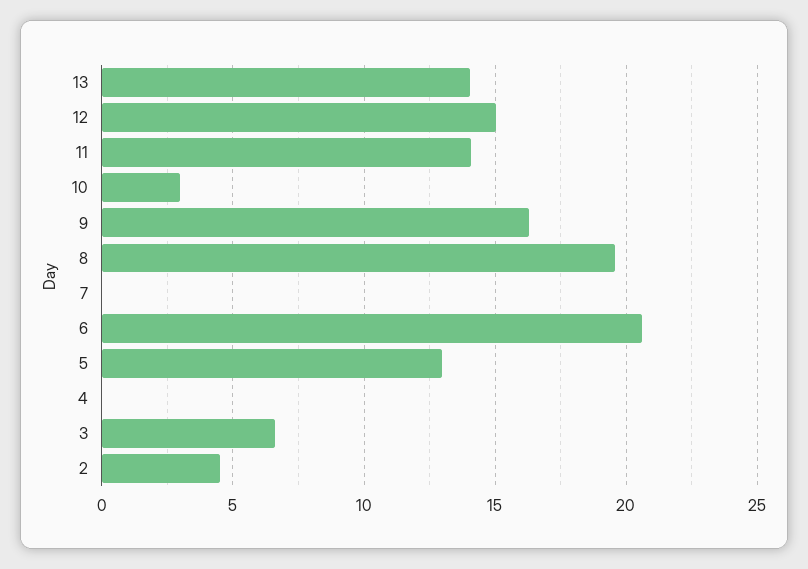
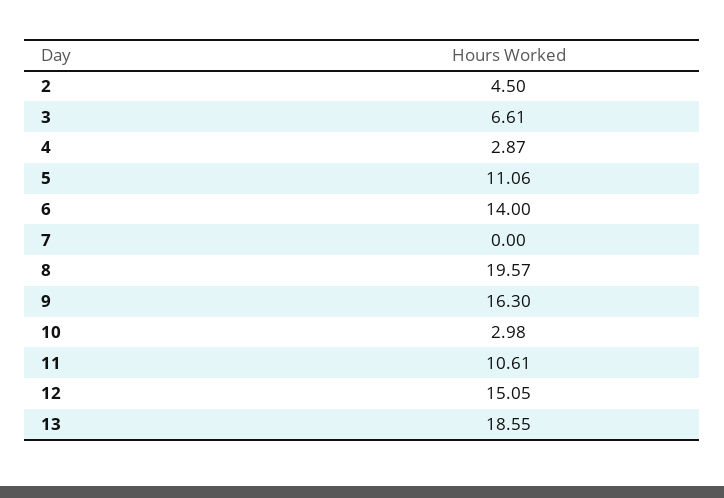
13: 14 -> 18.55
11: 14 -> 10.61
6: 20.5 -> 14
5: 13 -> 11.06
4: 0 -> 2.87

